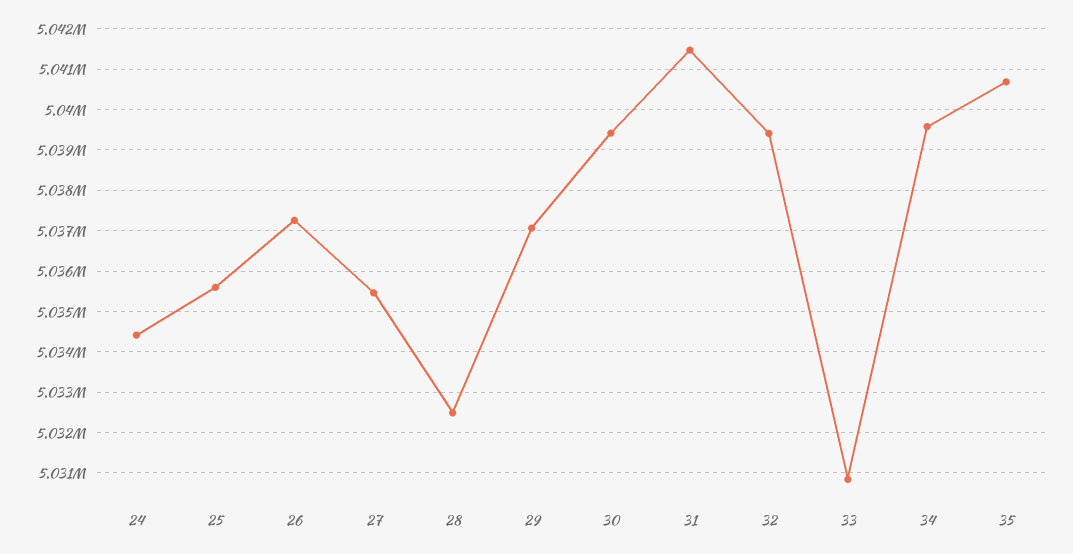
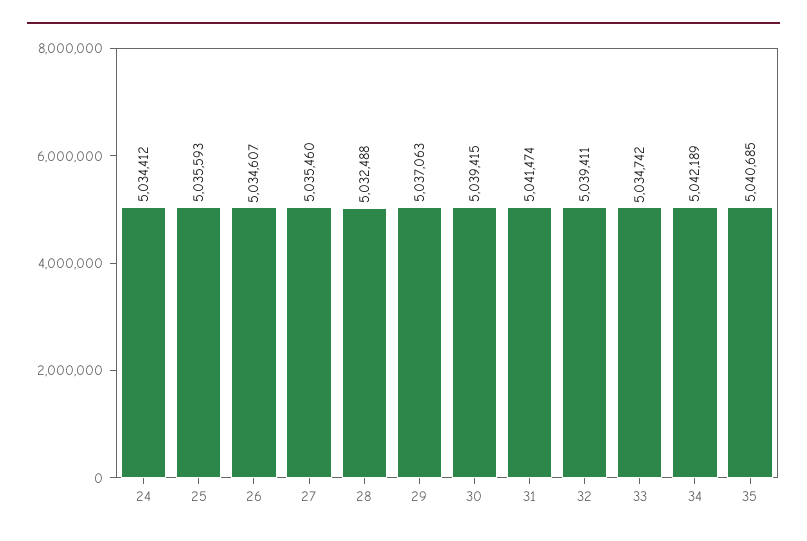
26: 5037200 -> 5034607
33: 5030800 -> 5034742
34: 5039600 -> 5042189

